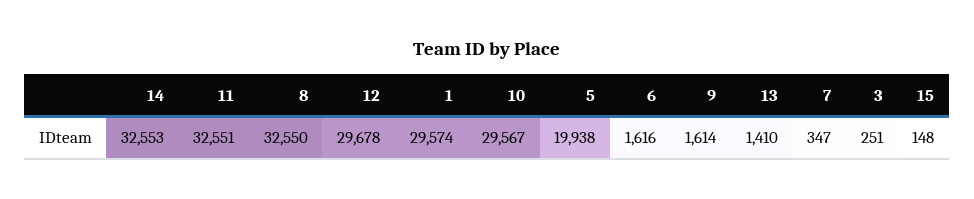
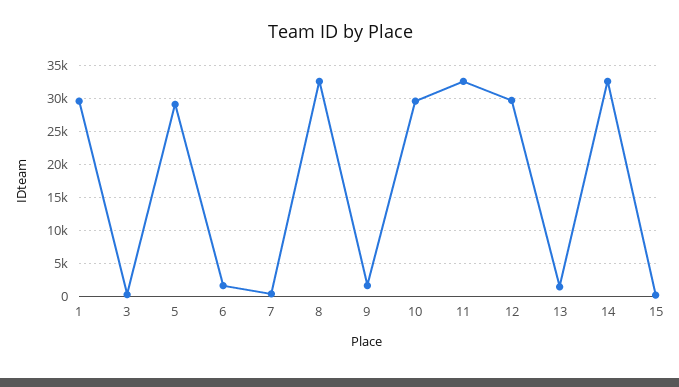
5: 19938 -> 29000

